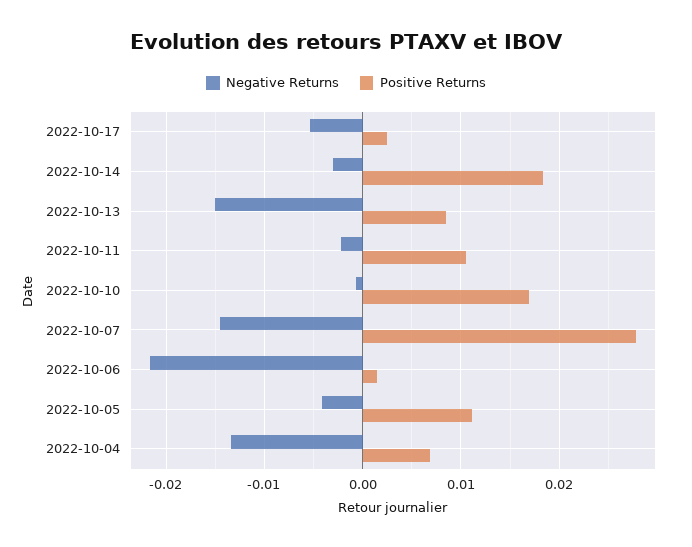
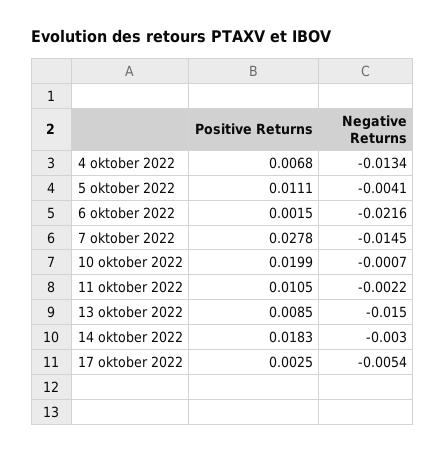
Positive Returns, 2022-10-10: 0.017 -> 0.0199

